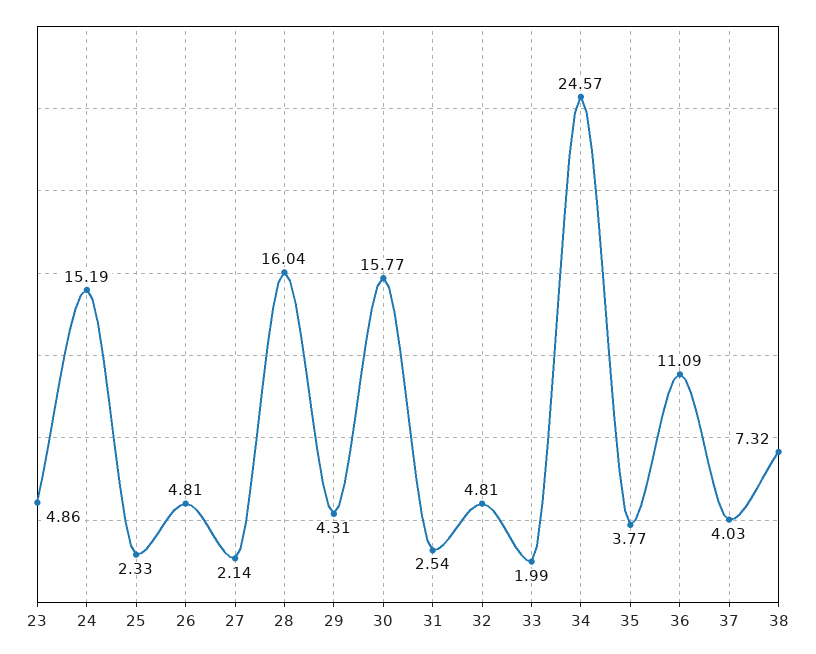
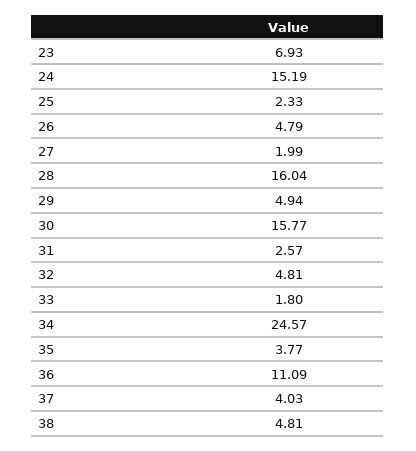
23: 4.86 -> 6.93
26: 4.81 -> 4.79
27: 2.14 -> 1.99
29: 4.31 -> 4.94
31: 2.54 -> 2.57
33: 1.99 -> 1.8
38: 7.32 -> 4.81

